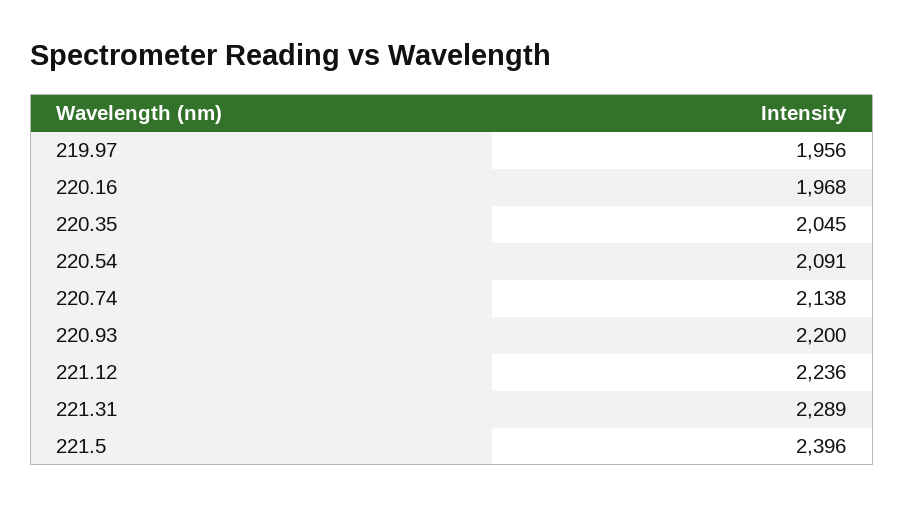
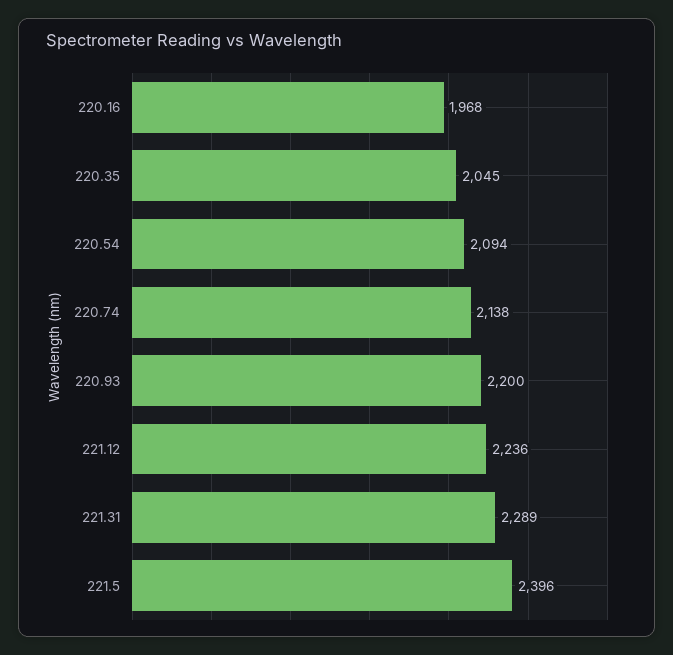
219.97: 1956 -> none
220.54: 2091 -> 2094

